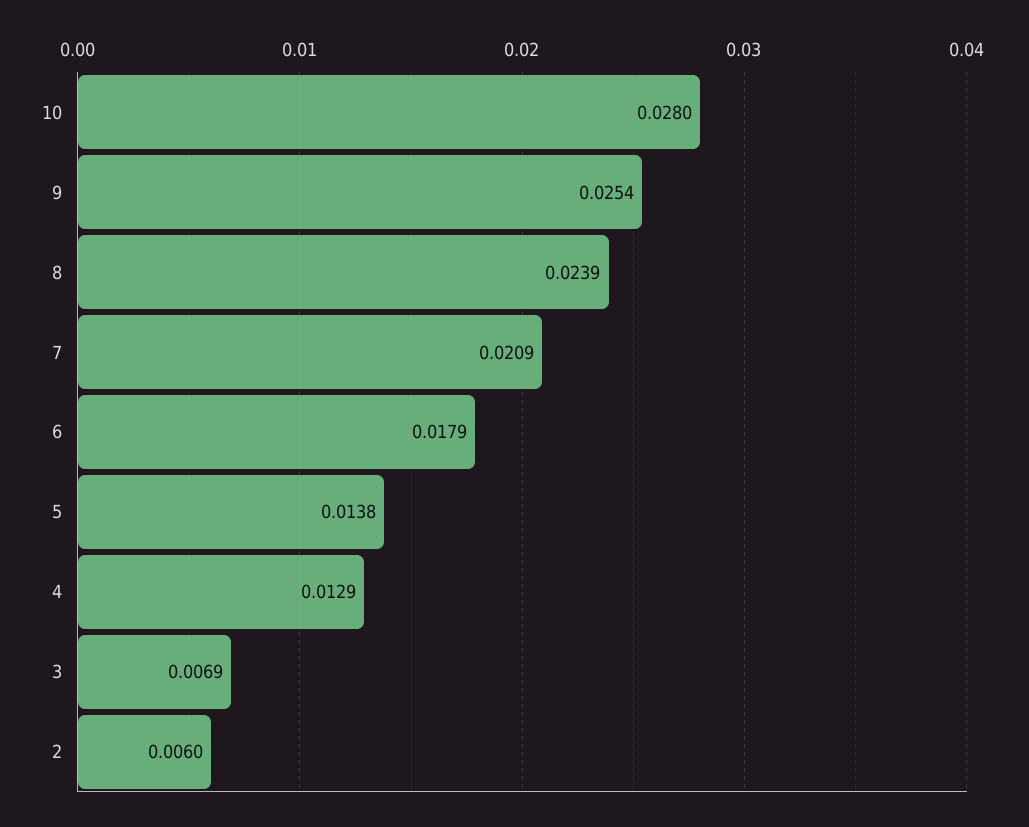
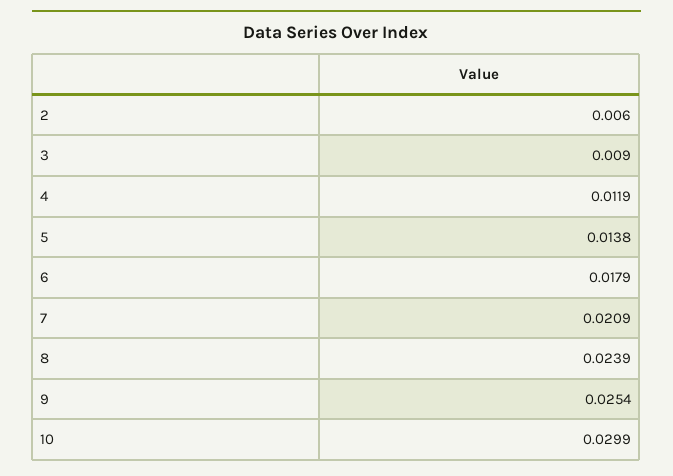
10: 0.028 -> 0.0299
4: 0.0129 -> 0.0119
3: 0.0069 -> 0.009

